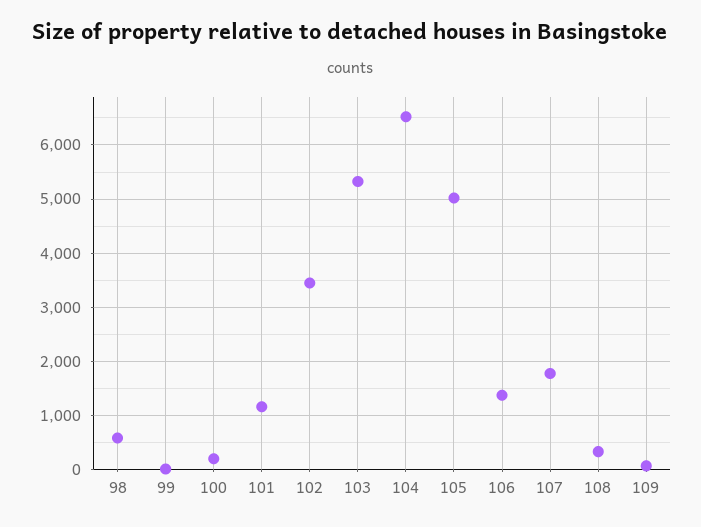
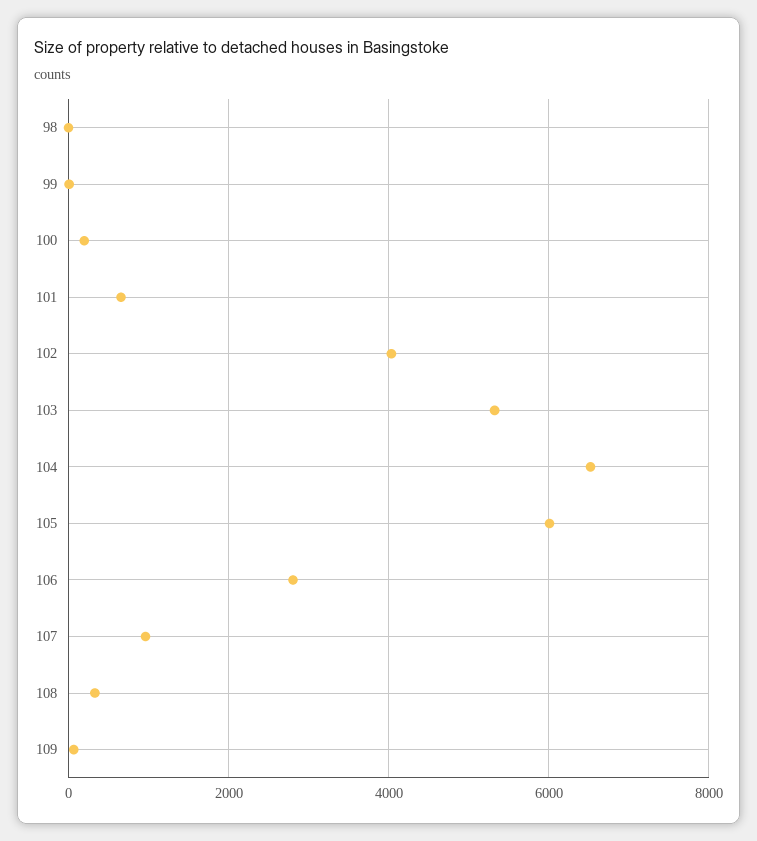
98: 600 -> 0
101: 1200 -> 600
102: 3400 -> 4000
105: 5000 -> 6000
106: 1400 -> 2800
107: 1800 -> 1000

